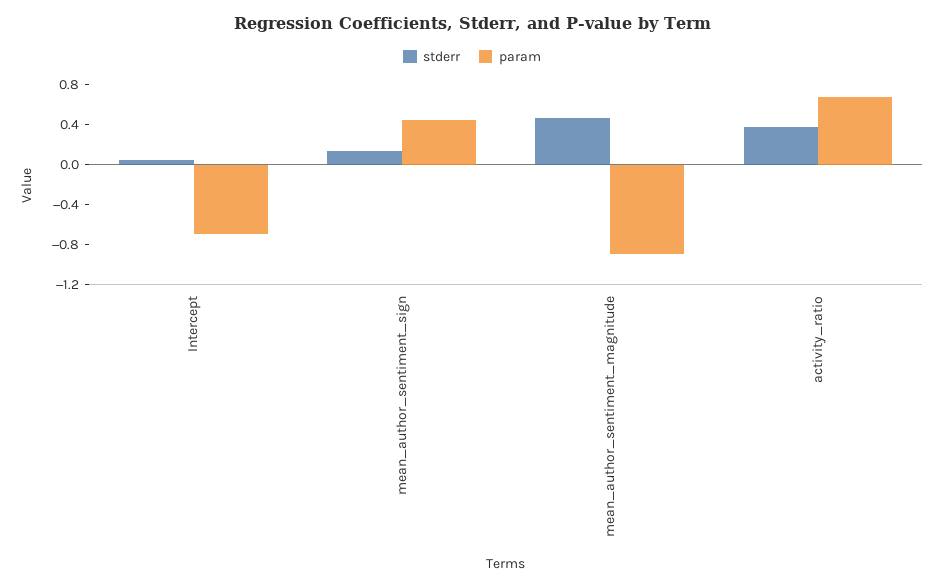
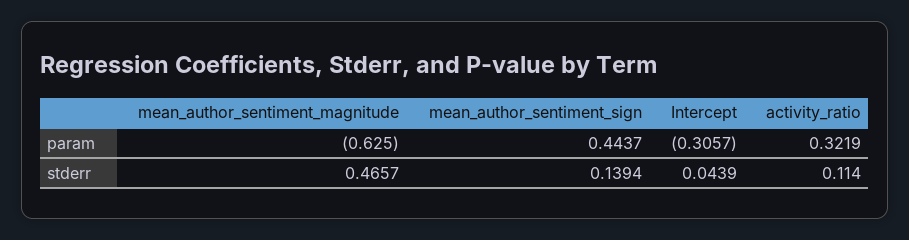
param, Intercept: -0.7 -> -0.3057
param, mean_author_sentiment_magnitude: -0.9 -> -0.625
stderr, activity_ratio: 0.4 -> 0.114
param, activity_ratio: 0.7 -> 0.3219

